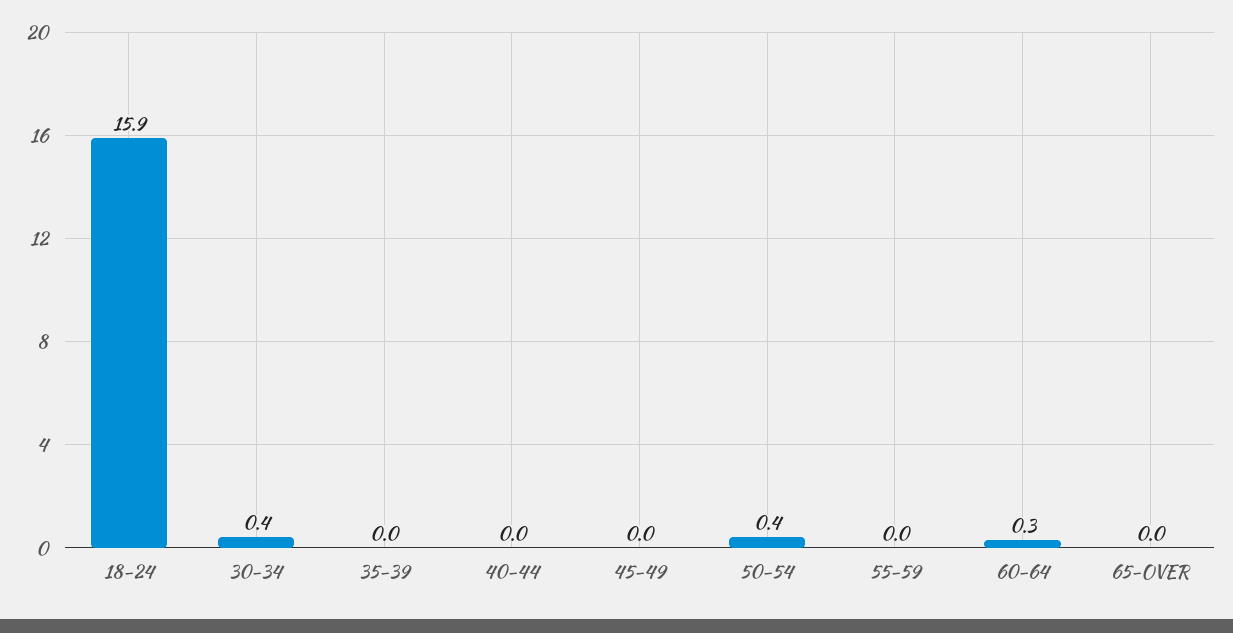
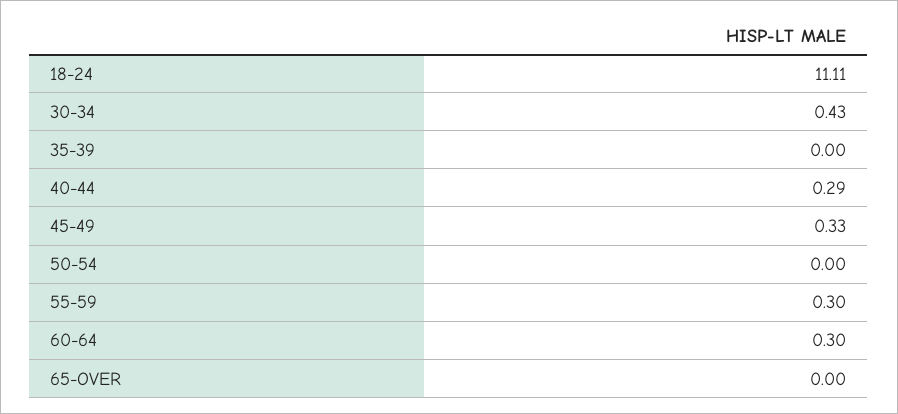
18-24: 15.9 -> 11.11
40-44: 0 -> 0.29
45-49: 0 -> 0.33
50-54: 0.4 -> 0
55-59: 0 -> 0.3

